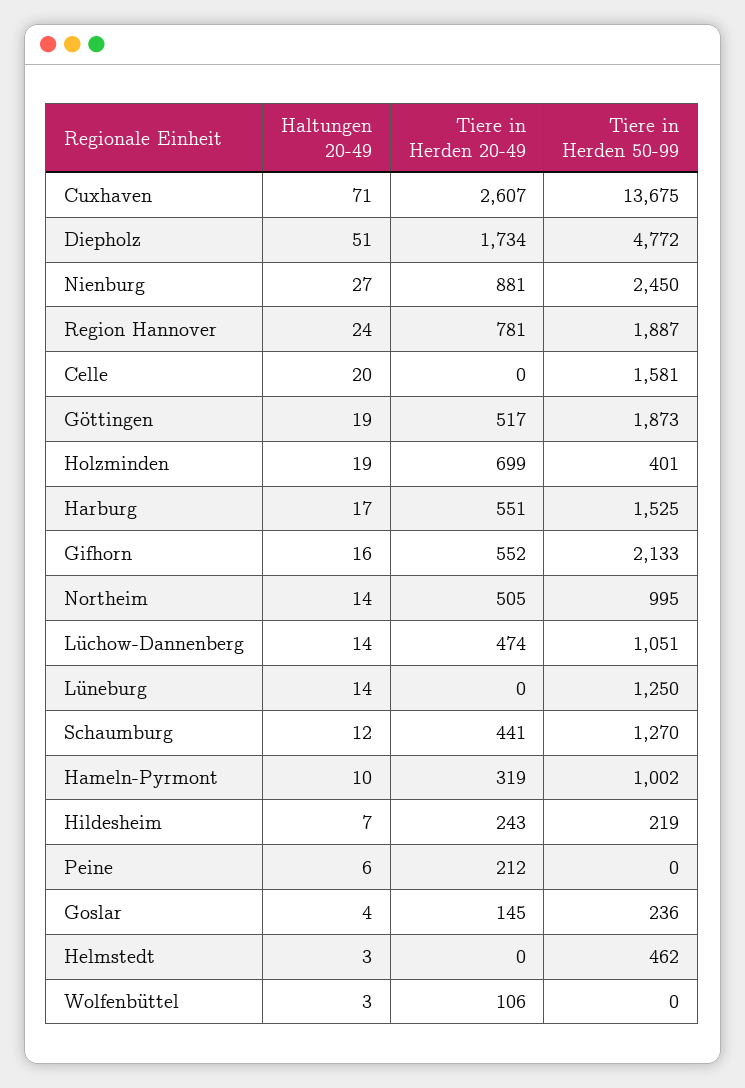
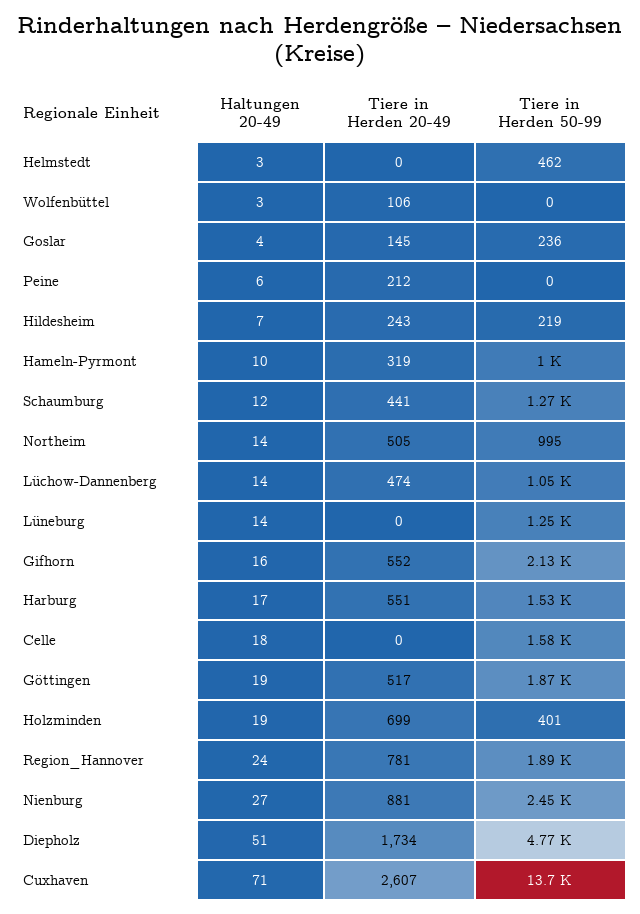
Haltungen 20-49, Celle: 20 -> 18

